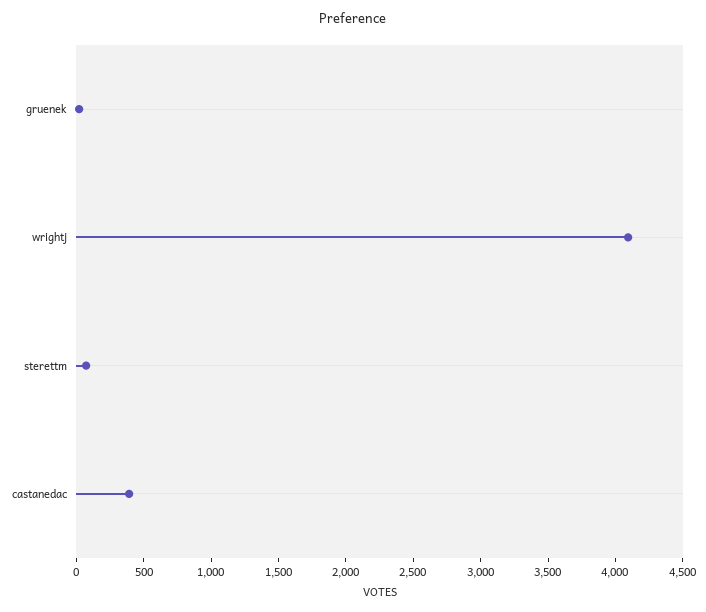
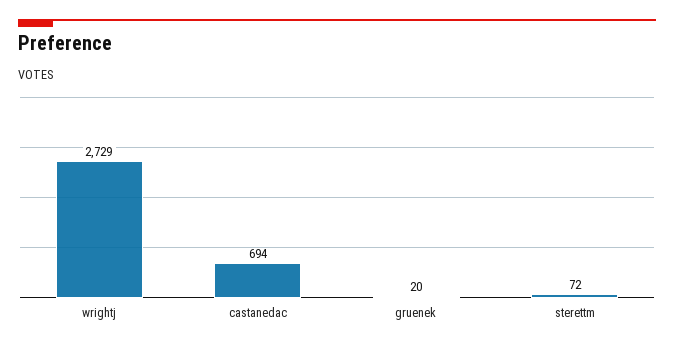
wrightj: 4100 -> 2729
castanedac: 400 -> 694

